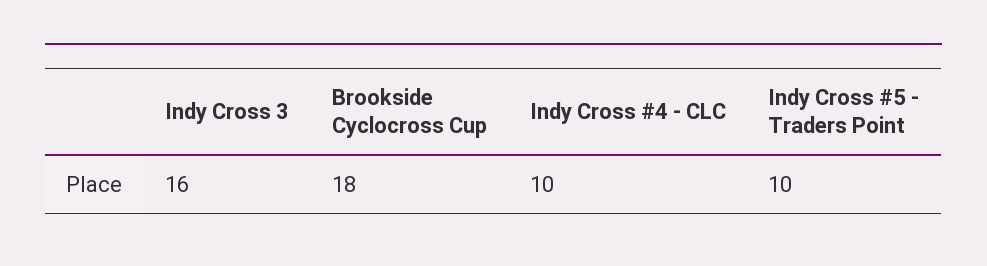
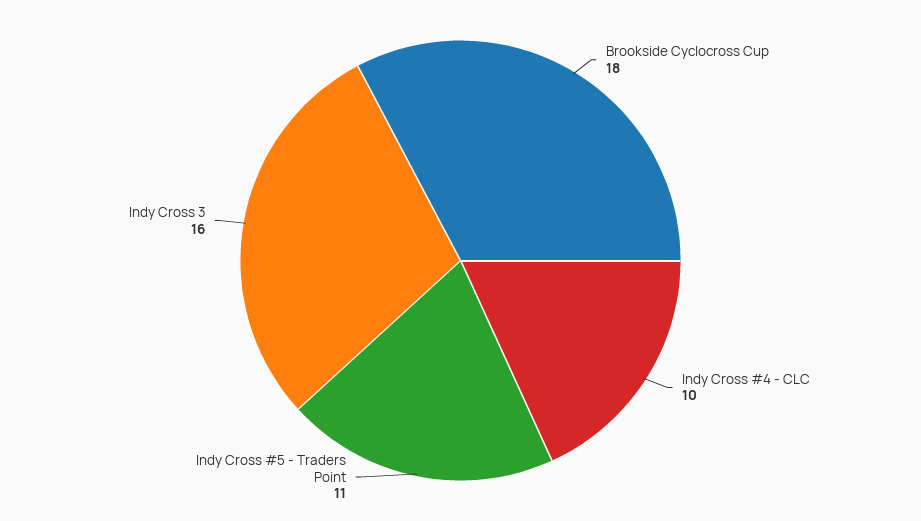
Indy Cross #5 - Traders Point: 10 -> 11

